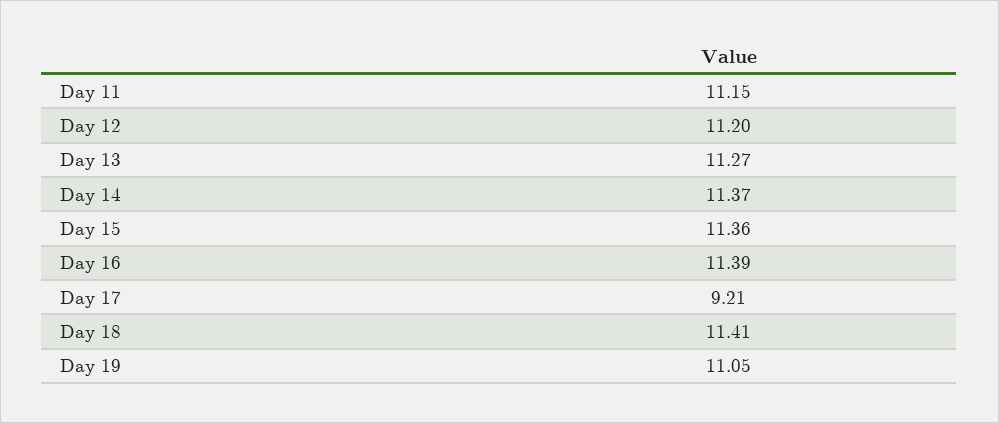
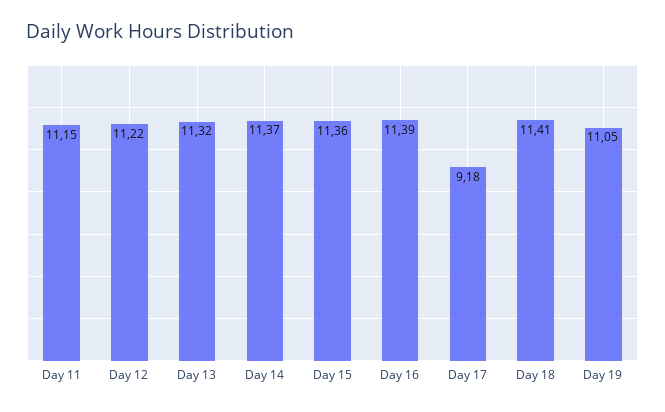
Day 12: 11.2 -> 11.22
Day 13: 11.27 -> 11.32
Day 17: 9.21 -> 9.18

